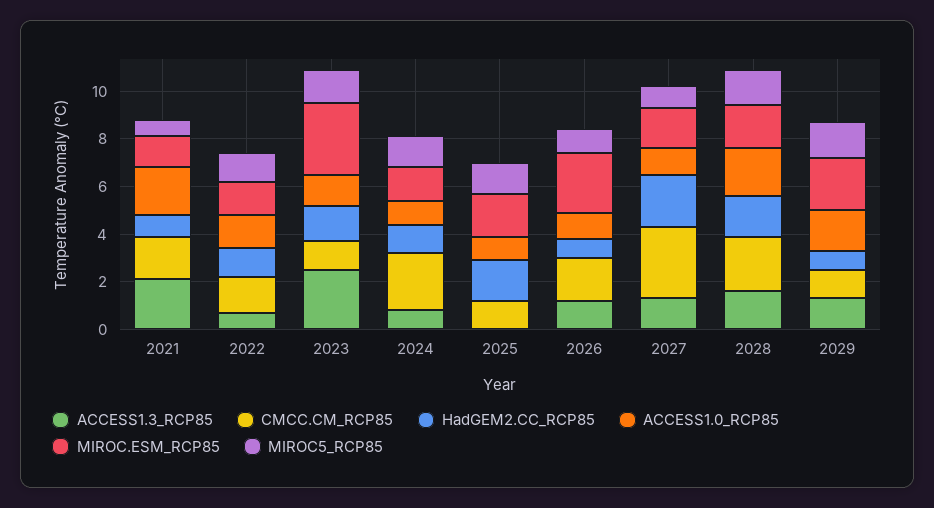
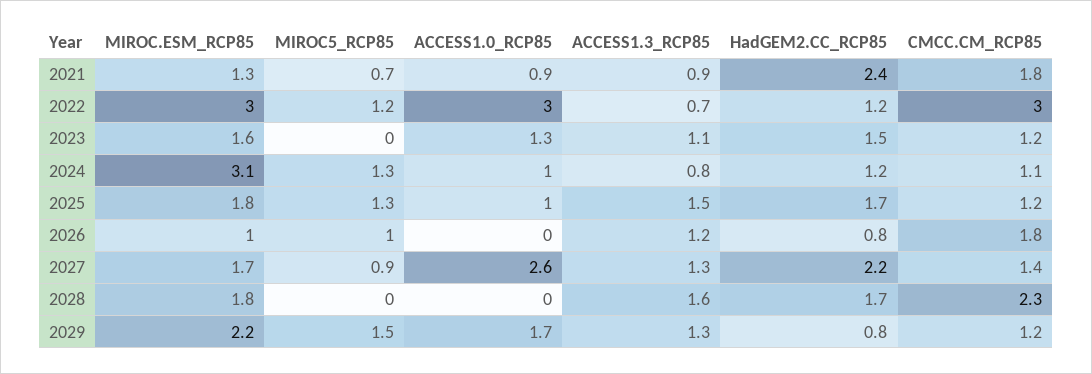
ACCESS1.3_RCP85, 2021: 2 -> 0.9
HadGEM2.CC_RCP85, 2021: 1 -> 2.4
ACCESS1.0_RCP85, 2021: 2 -> 0.9
CMCC.CM_RCP85, 2022: 1.5 -> 3
ACCESS1.0_RCP85, 2022: 1.5 -> 3
MIROC.ESM_RCP85, 2022: 1.5 -> 3
ACCESS1.3_RCP85, 2023: 2.5 -> 1.1
MIROC.ESM_RCP85, 2023: 3 -> 1.6
MIROC5_RCP85, 2023: 1.5 -> 0
CMCC.CM_RCP85, 2024: 2.5 -> 1.1
MIROC.ESM_RCP85, 2024: 1.5 -> 3.1
ACCESS1.3_RCP85, 2025: 0 -> 1.5
ACCESS1.0_RCP85, 2026: 1 -> 0
MIROC.ESM_RCP85, 2026: 2.5 -> 1
CMCC.CM_RCP85, 2027: 3 -> 1.4
ACCESS1.0_RCP85, 2027: 1 -> 2.6
ACCESS1.0_RCP85, 2028: 2 -> 0
MIROC5_RCP85, 2028: 1.5 -> 0

